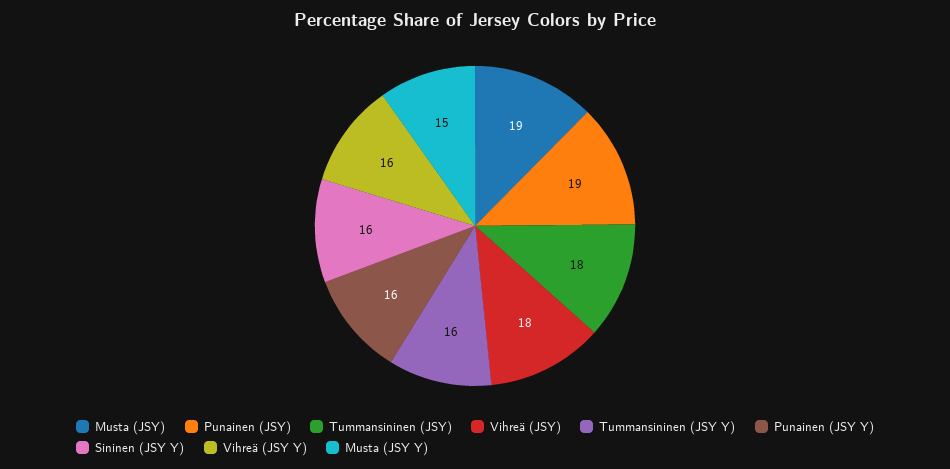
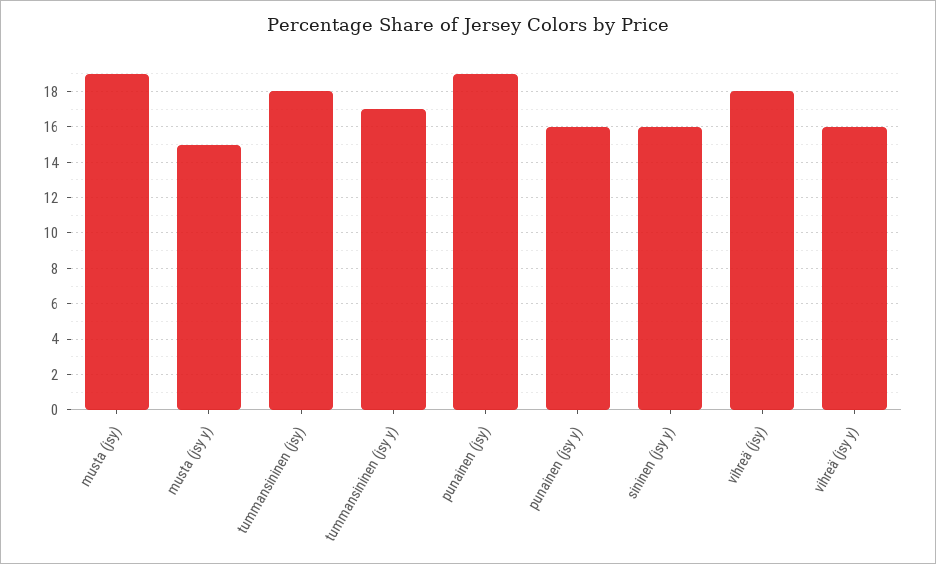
Tummansininen (JSY Y): 16 -> 17

